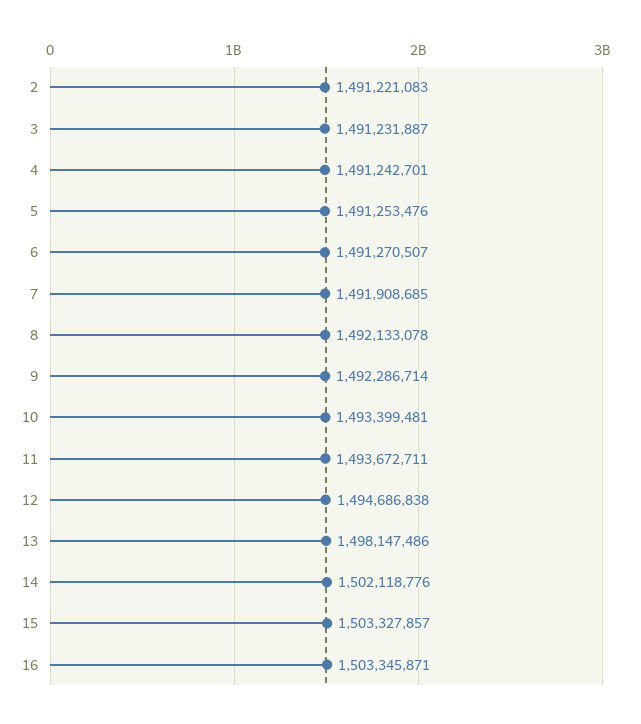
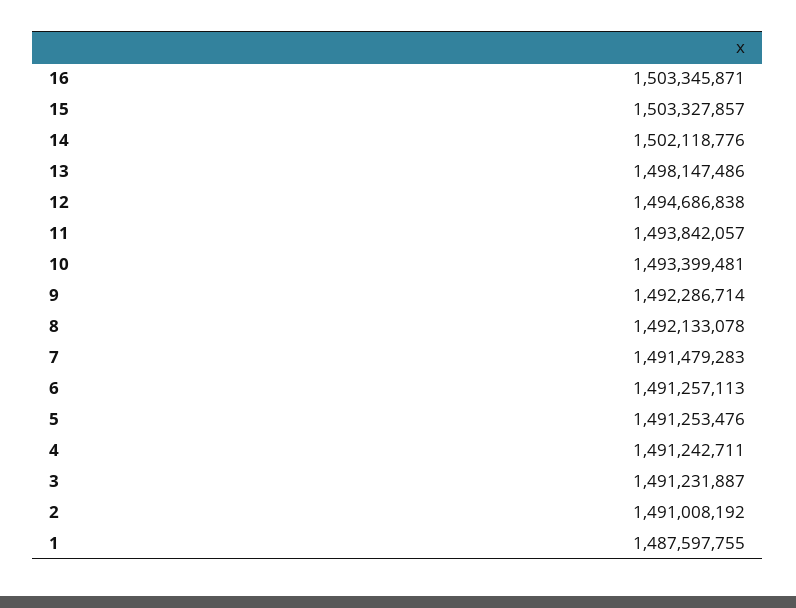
2: 1491221083 -> 1491008192
4: 1491242701 -> 1491242711
6: 1491270507 -> 1491257113
7: 1491908685 -> 1491479283
11: 1493672711 -> 1493842057
1: none -> 1487597755

